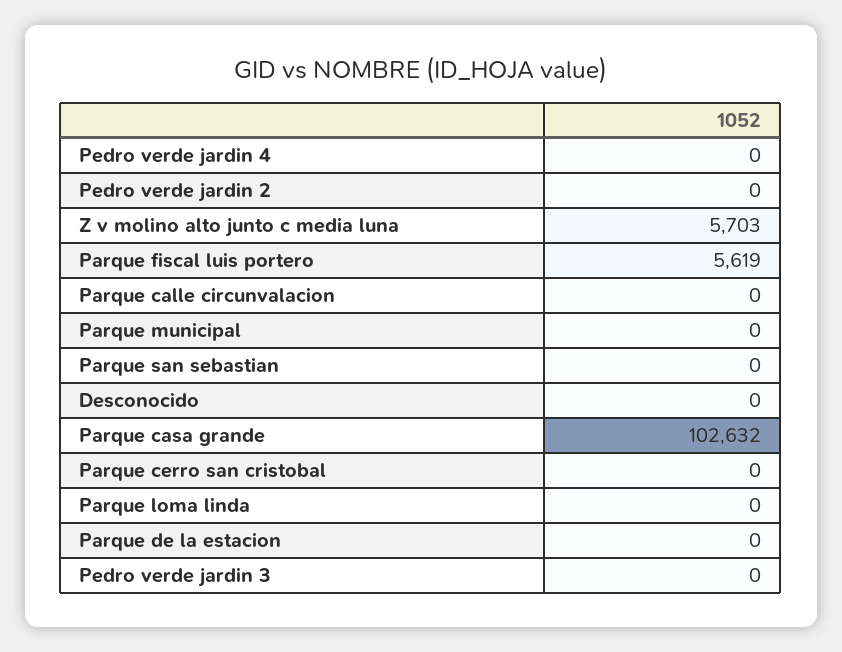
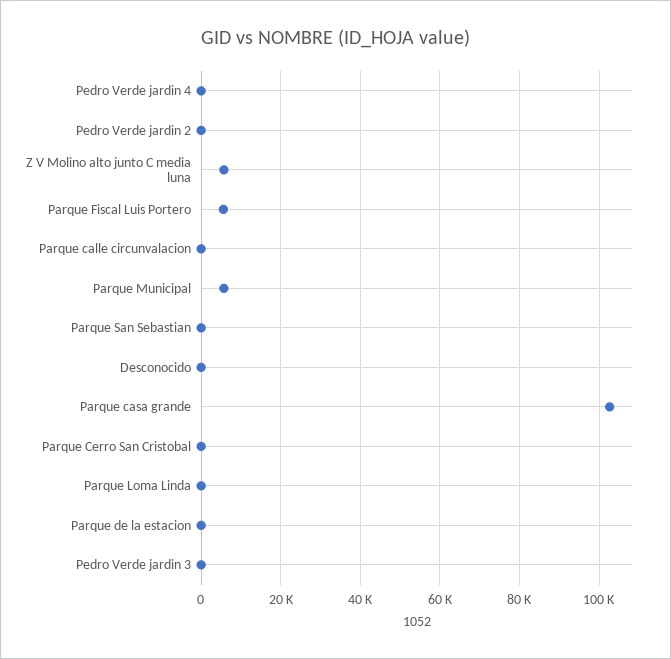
Parque municipal: 0 -> 6000

